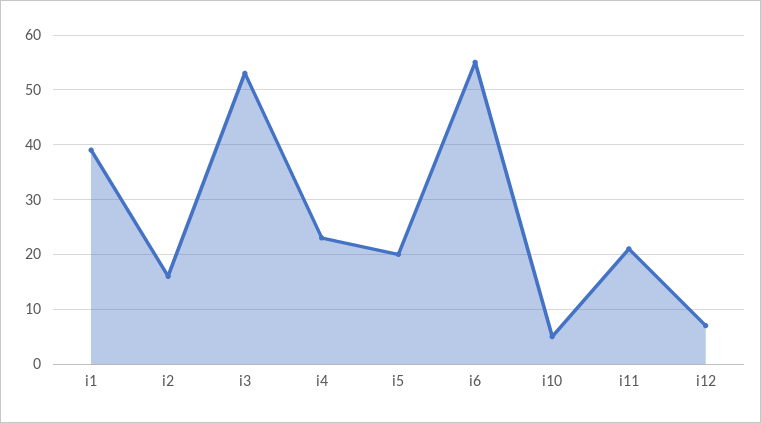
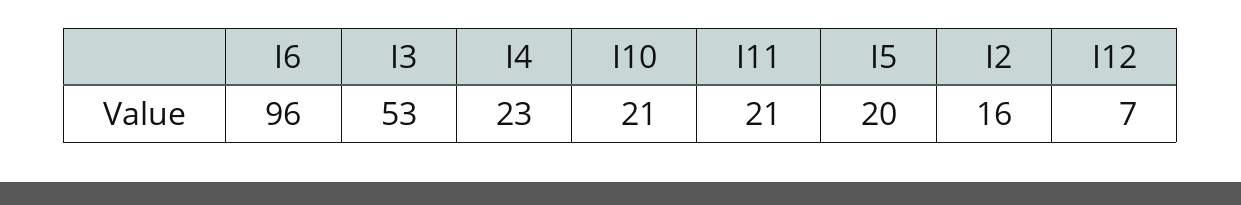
i1: 40 -> none
i6: 55 -> 96
i10: 5 -> 21

